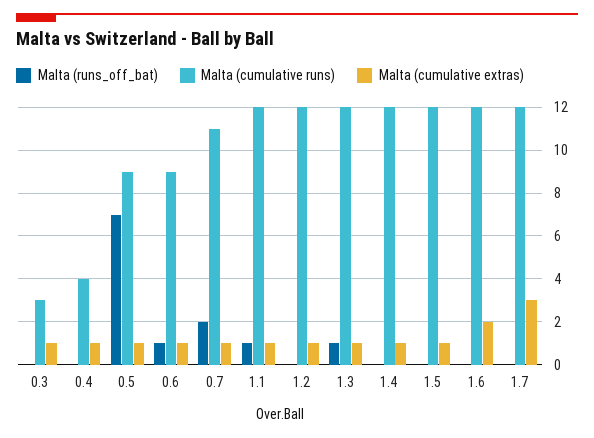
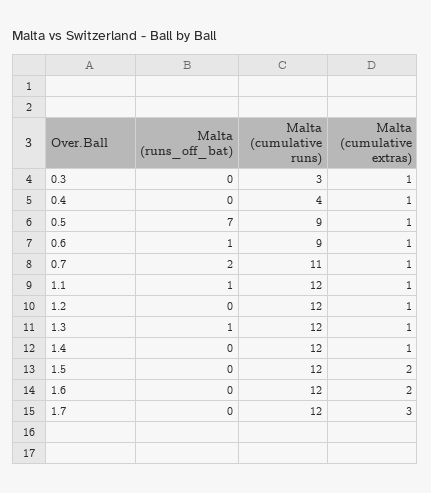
Malta (cumulative extras), 1.5: 1 -> 2

